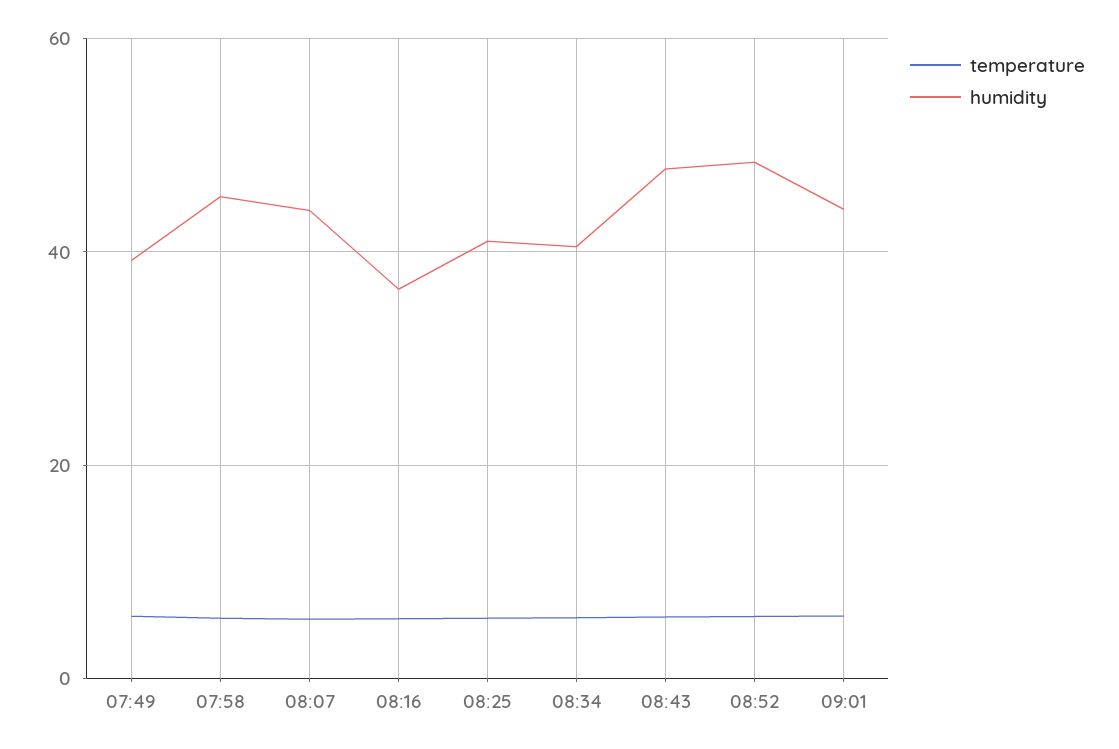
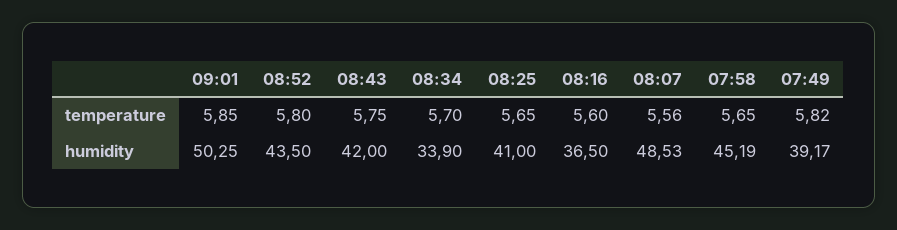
humidity, 08:07: 44 -> 48.53
humidity, 08:34: 40 -> 33.9
humidity, 08:43: 48 -> 42
humidity, 08:52: 48 -> 43.5
humidity, 09:01: 44 -> 50.25

